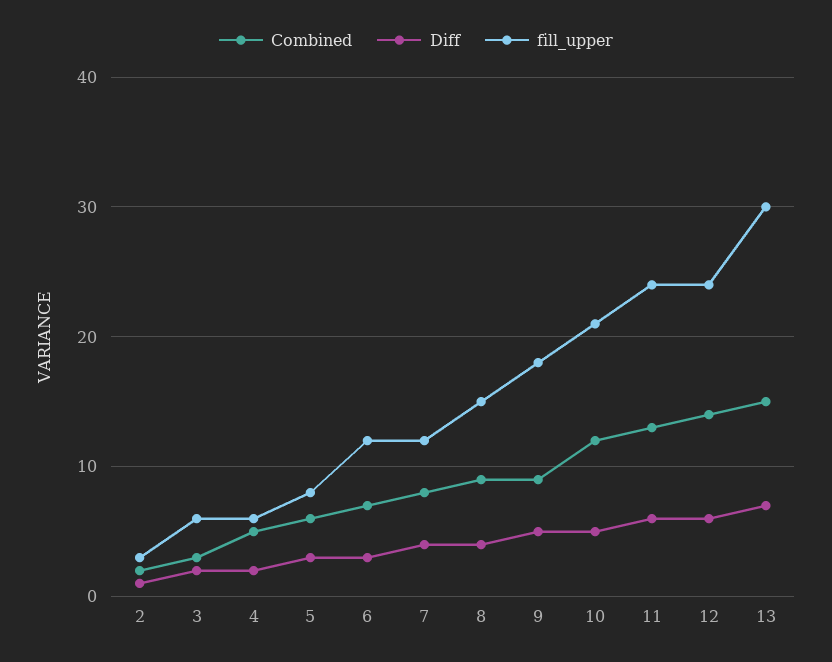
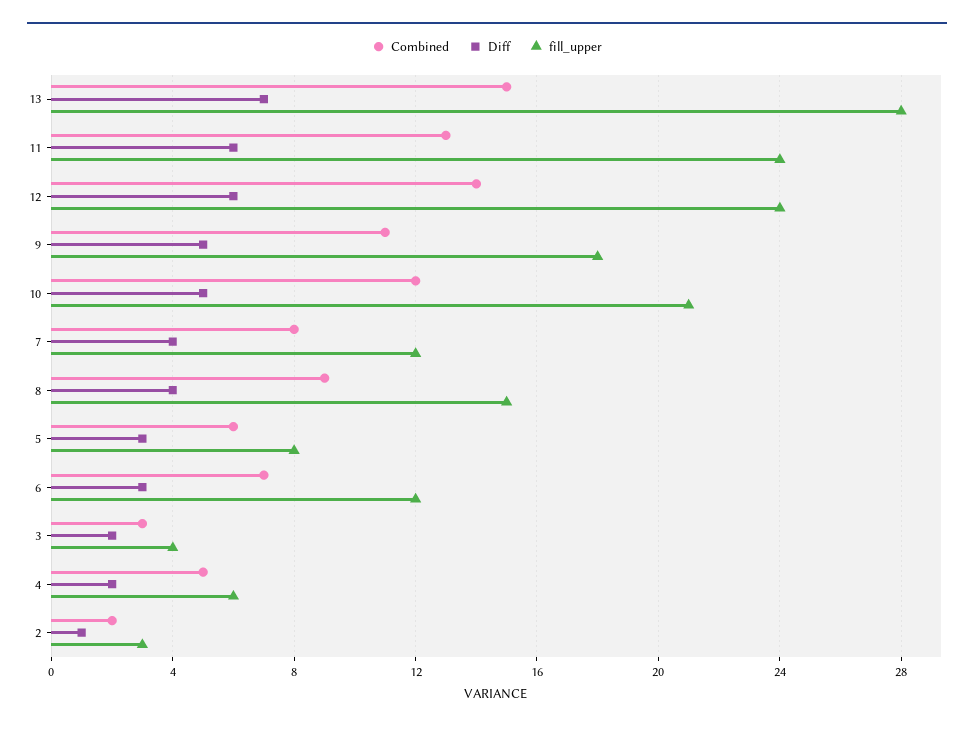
fill_upper, 3: 6 -> 4
Combined, 9: 9 -> 11
fill_upper, 13: 30 -> 28

